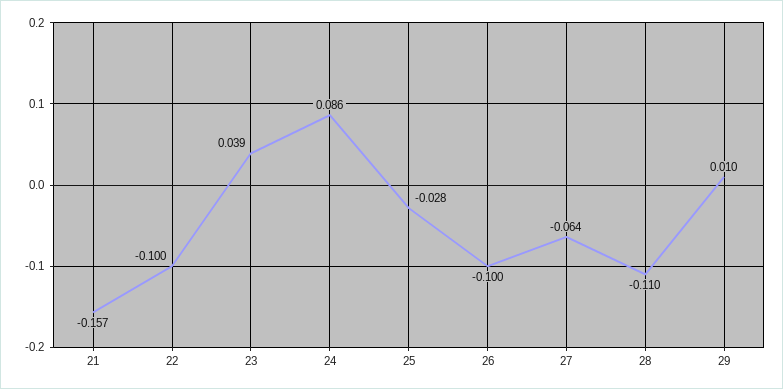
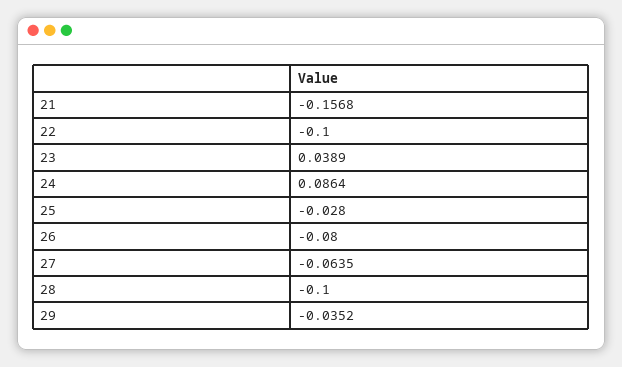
26: -0.1 -> -0.08
28: -0.11 -> -0.1
29: 0.01 -> -0.0352

